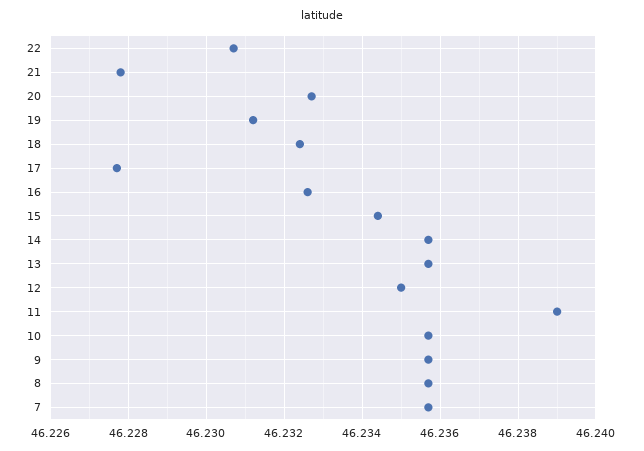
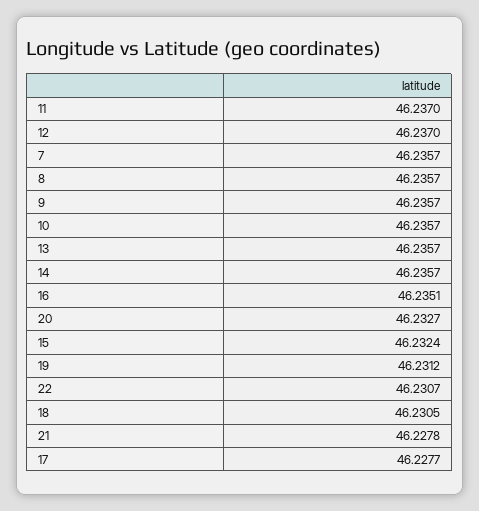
18: 46.2325 -> 46.2305
16: 46.2325 -> 46.2351
15: 46.2345 -> 46.2324
12: 46.235 -> 46.237
11: 46.239 -> 46.237

